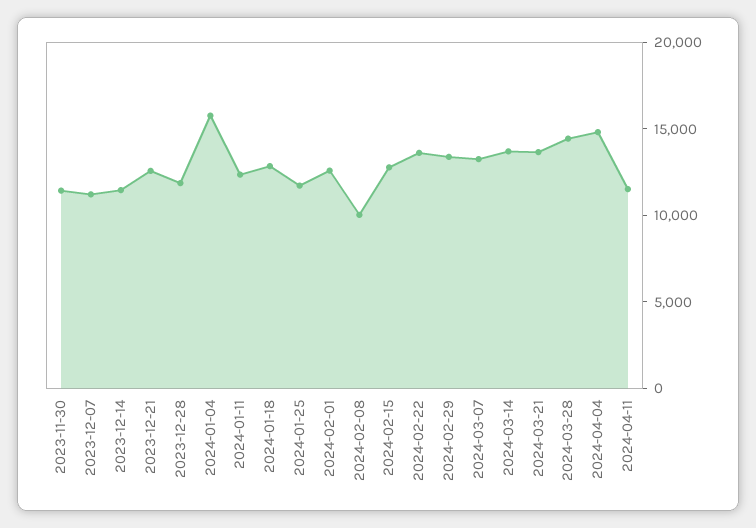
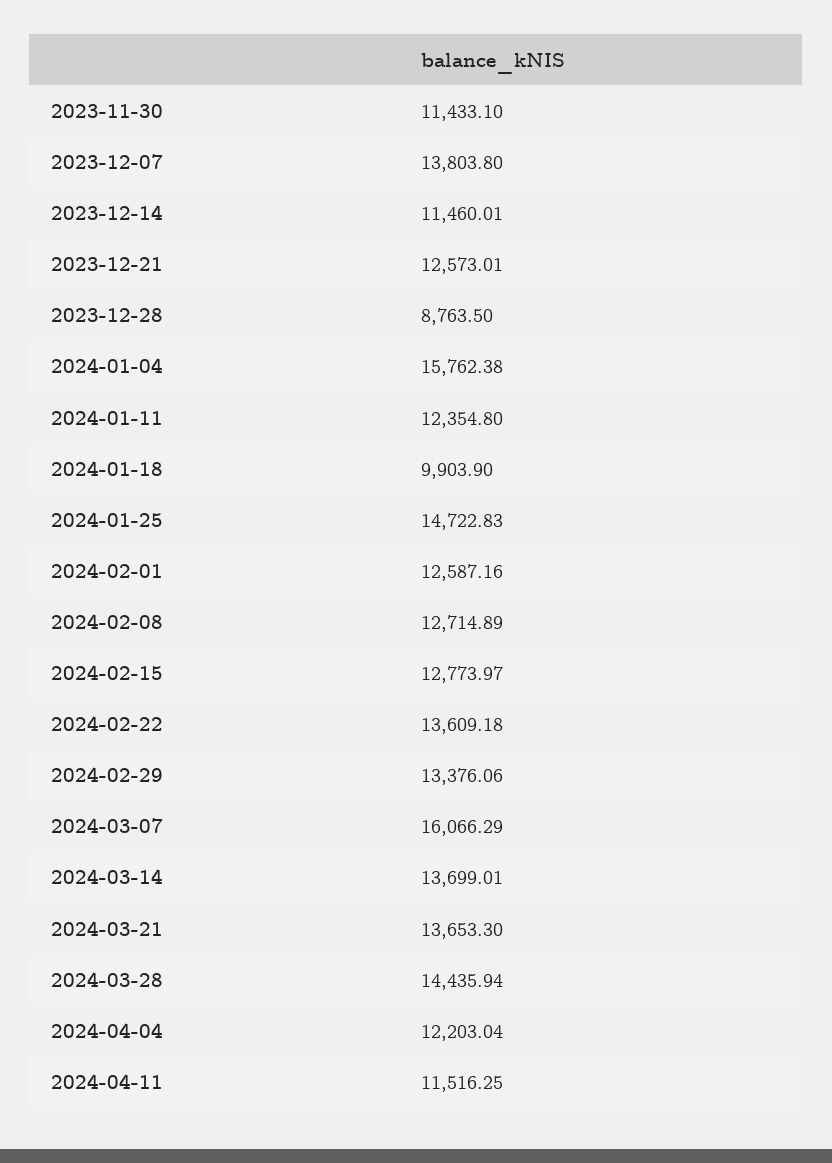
2023-12-07: 11000 -> 13803.8
2023-12-28: 12000 -> 8763.5
2024-01-18: 13000 -> 9903.9
2024-01-25: 12000 -> 14722.83
2024-02-08: 10000 -> 12714.89
2024-03-07: 13000 -> 16066.29
2024-04-04: 15000 -> 12203.04

